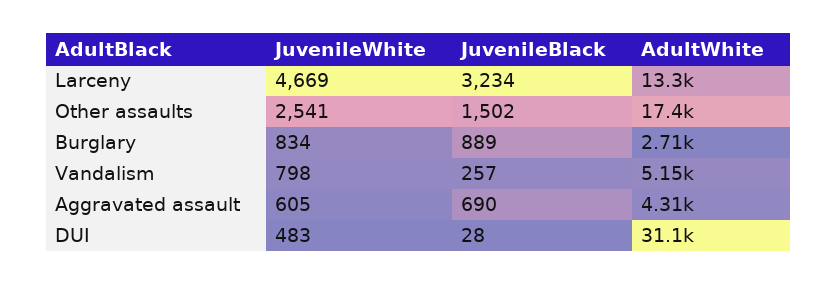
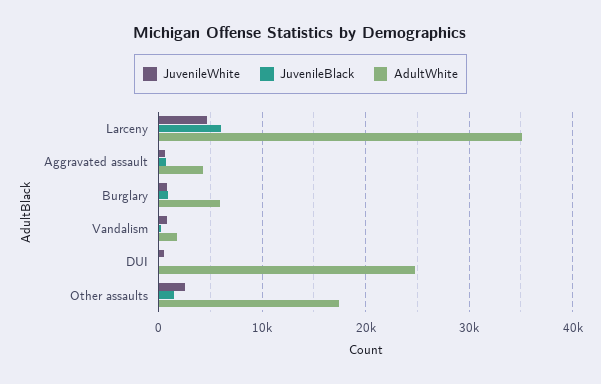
JuvenileBlack, Larceny: 3234 -> 6000
AdultWhite, Larceny: 13300 -> 35000
AdultWhite, Burglary: 2710 -> 6000
AdultWhite, Vandalism: 5150 -> 2000
AdultWhite, DUI: 31100 -> 25000

